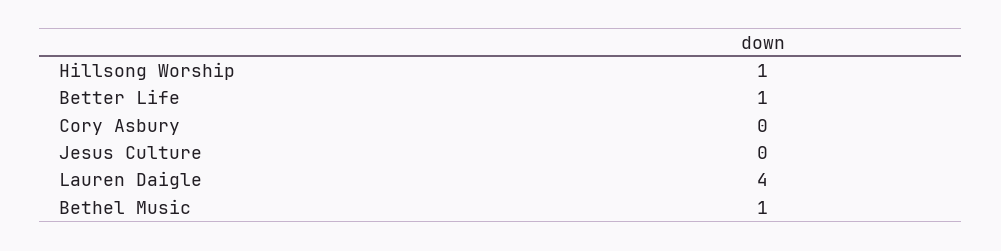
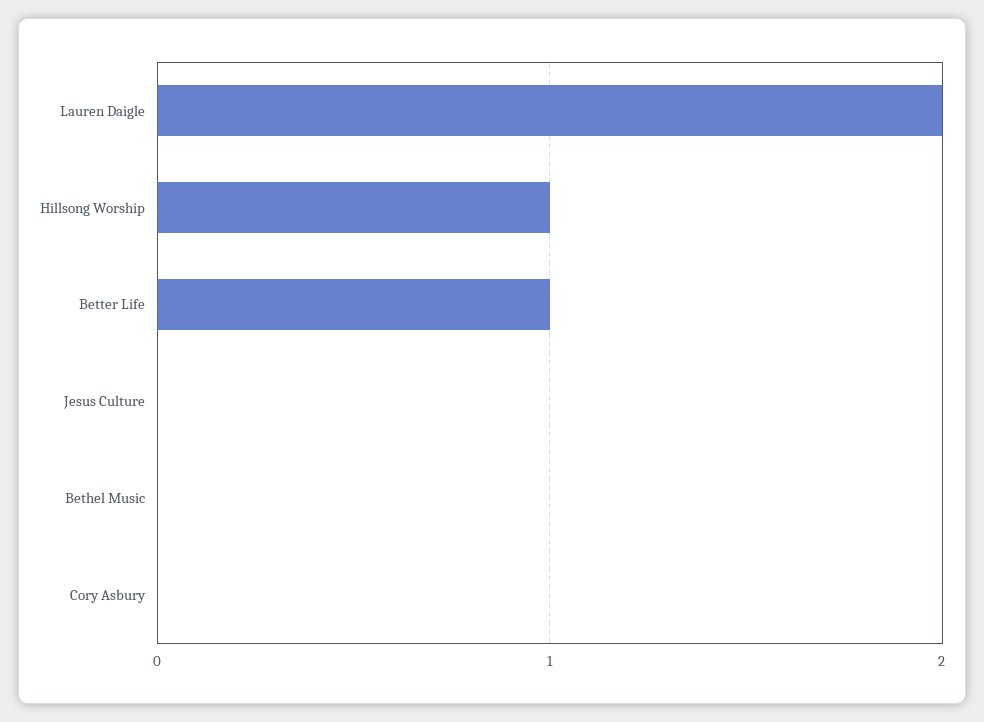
Lauren Daigle: 4 -> 2
Bethel Music: 1 -> 0

